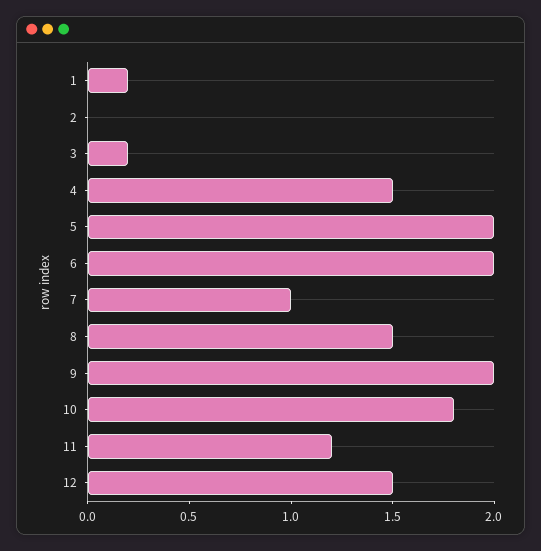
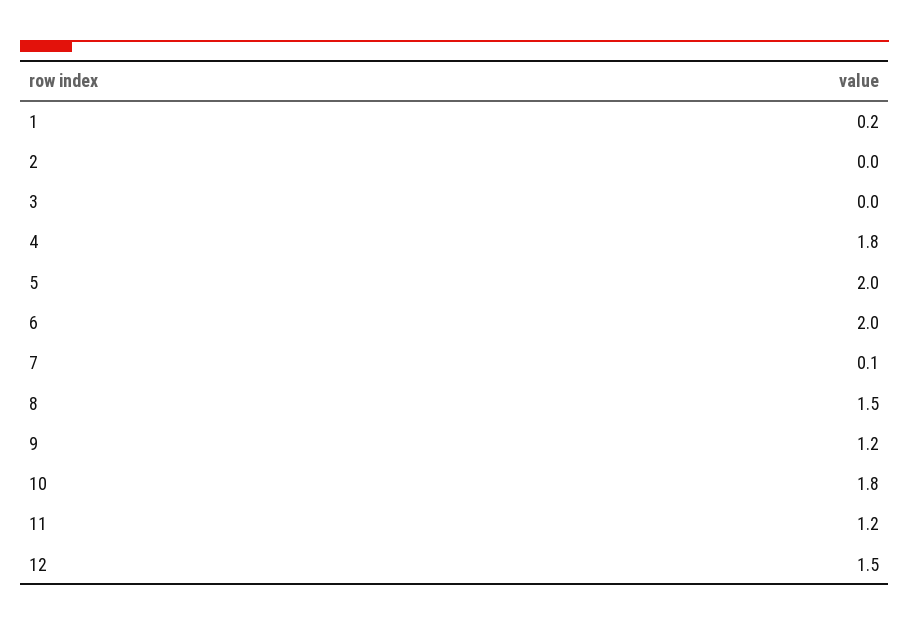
3: 0.2 -> 0
4: 1.5 -> 1.8
7: 1 -> 0.1
9: 2 -> 1.2

